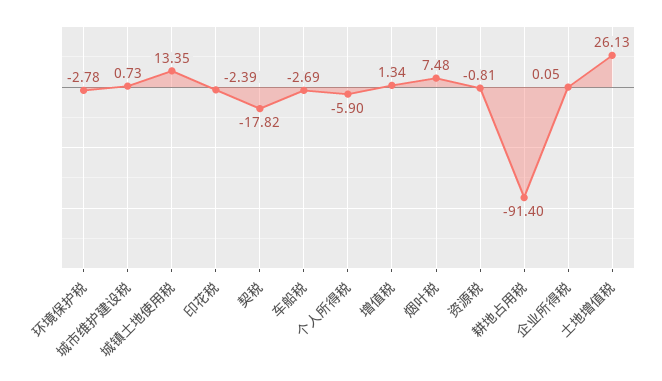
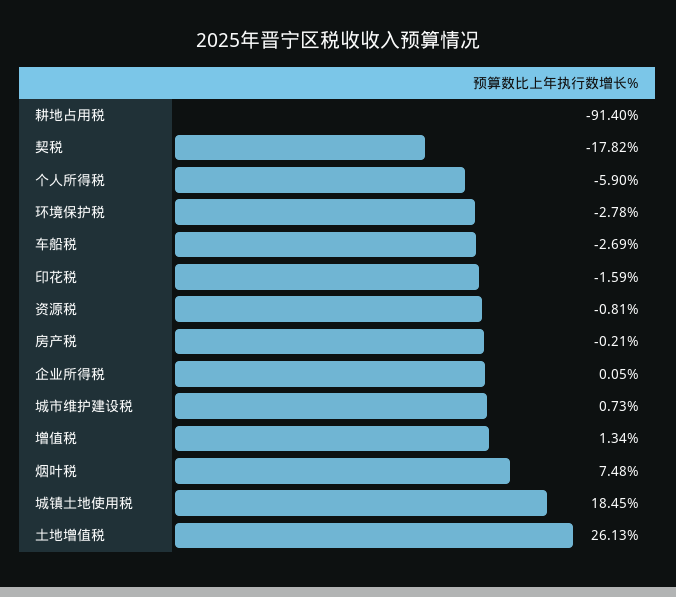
城镇土地使用税: 13.35 -> 18.45
印花税: -2.39 -> -1.59
房产税: none -> -0.21

